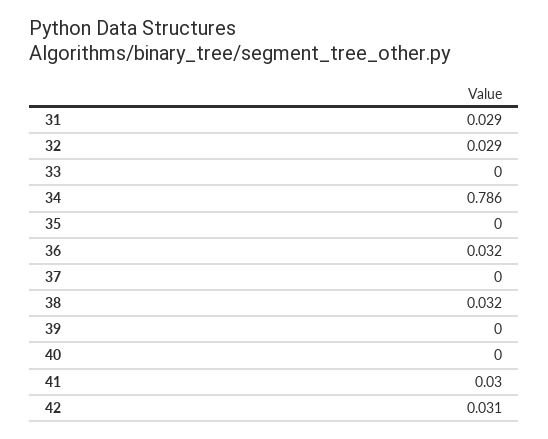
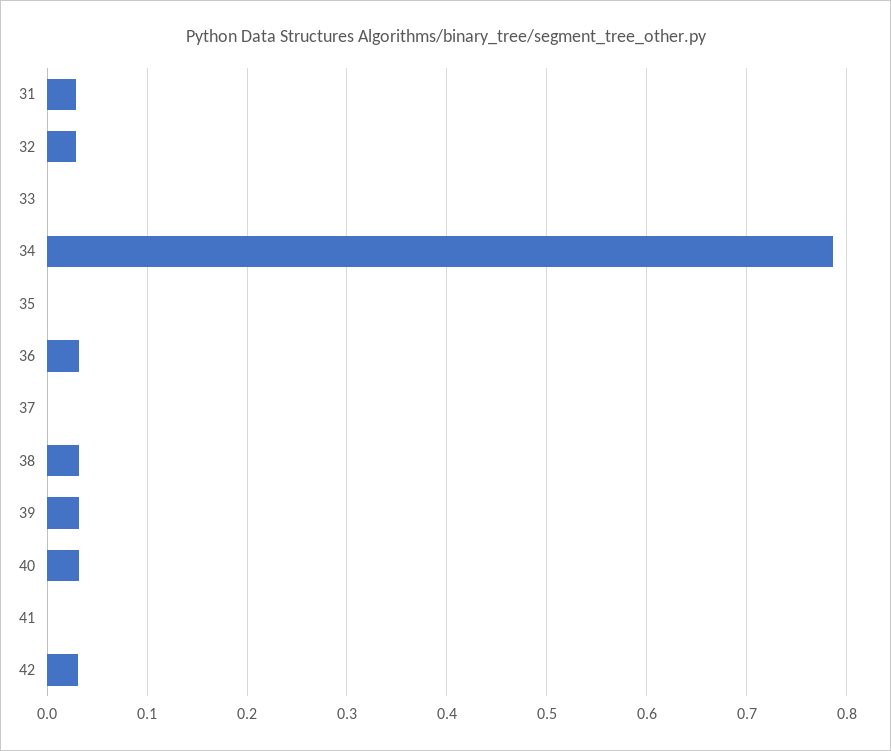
39: 0 -> 0.03
40: 0 -> 0.03
41: 0.03 -> 0

